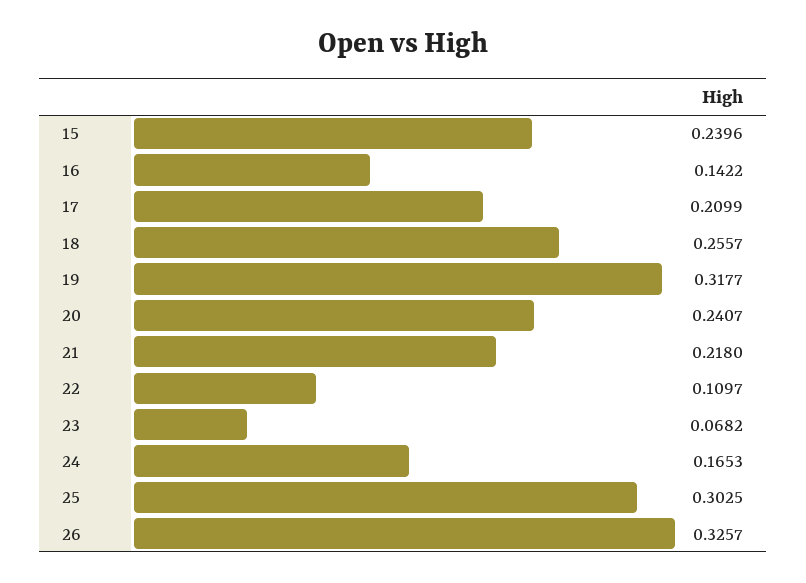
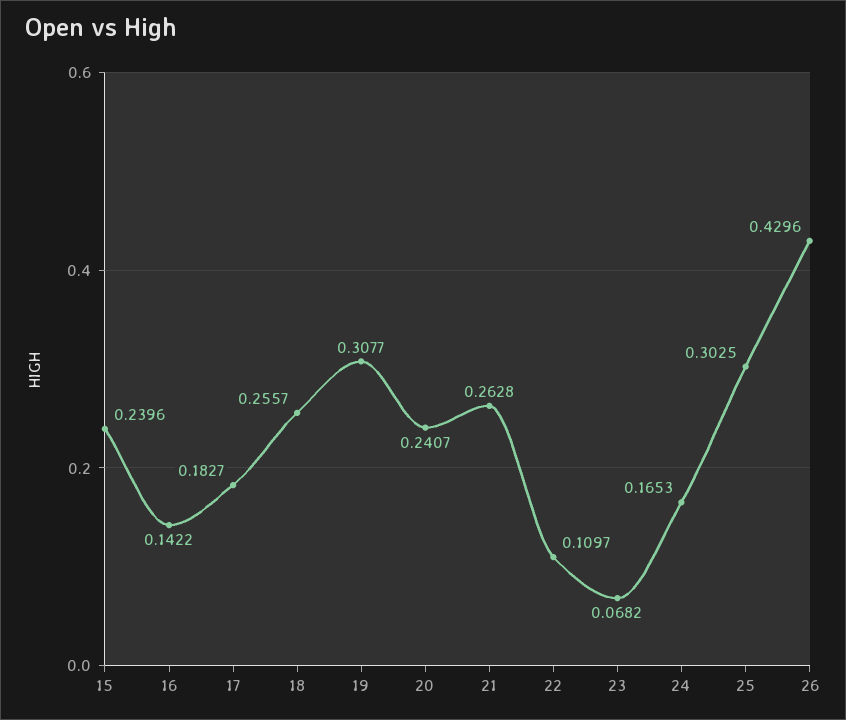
17: 0.2099 -> 0.1827
19: 0.3177 -> 0.3077
21: 0.218 -> 0.2628
26: 0.3257 -> 0.4296

